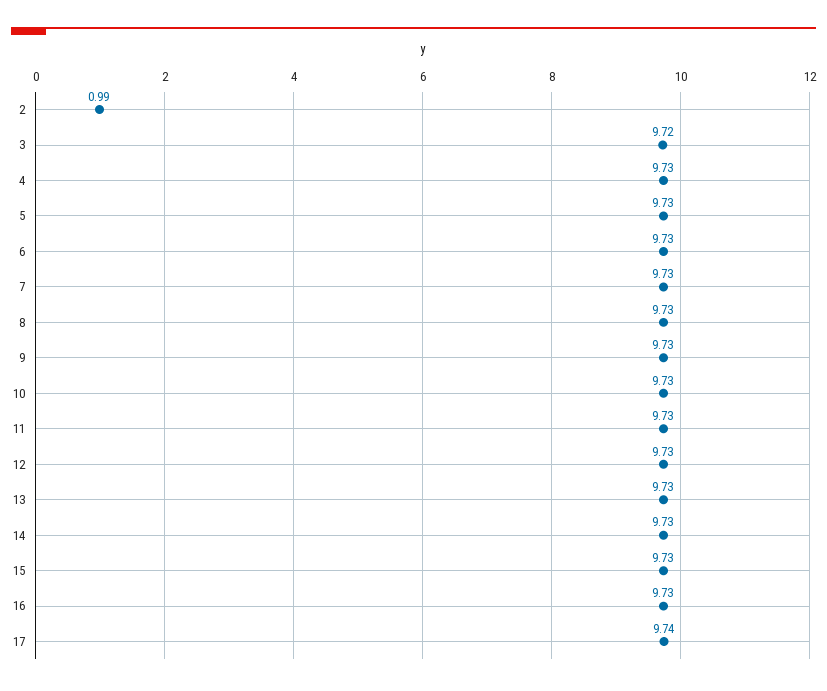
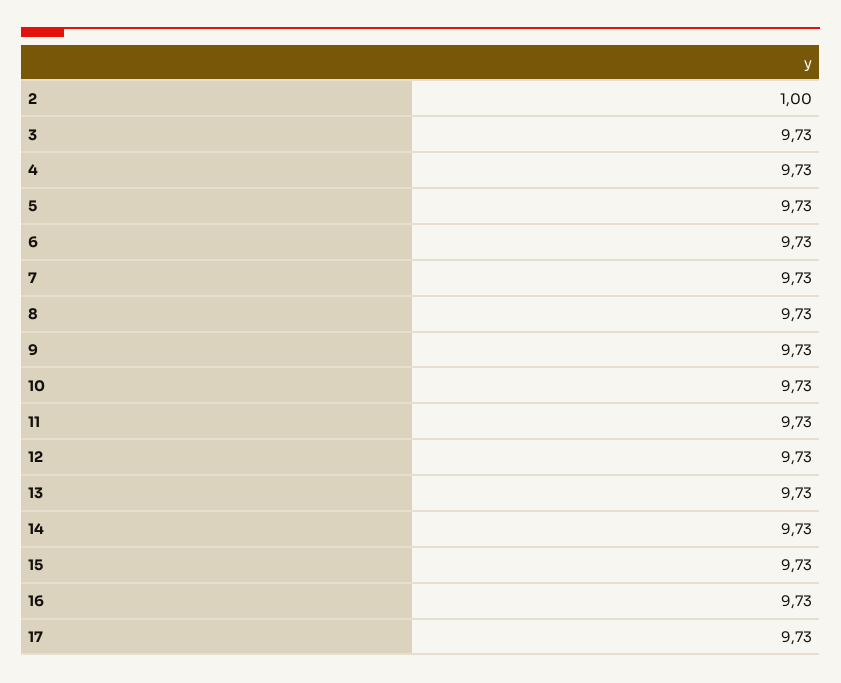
2: 0.99 -> 1
3: 9.72 -> 9.73
17: 9.74 -> 9.73

